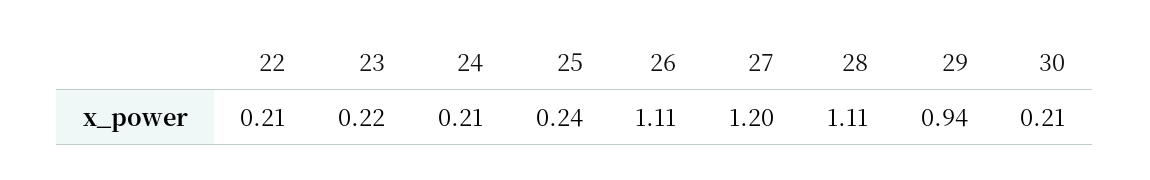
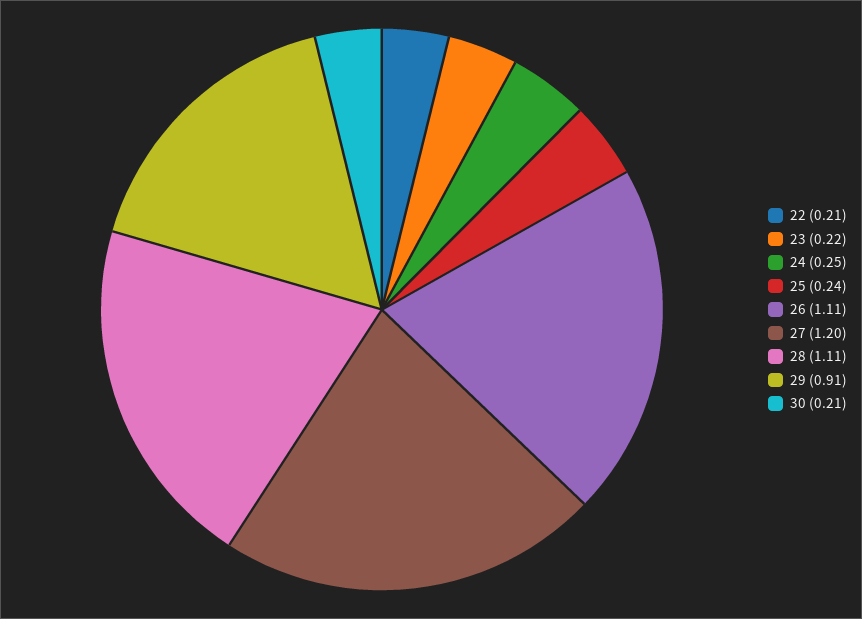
24: 0.21 -> 0.25
29: 0.94 -> 0.91

